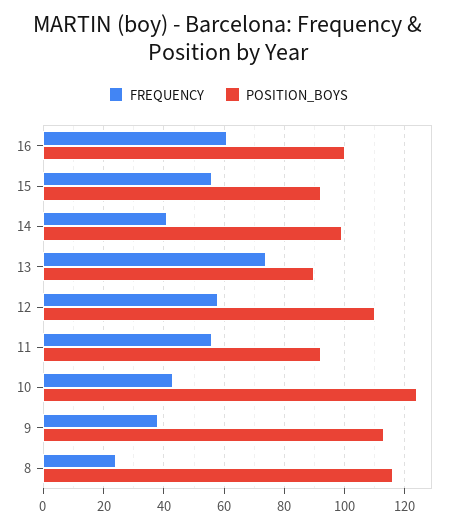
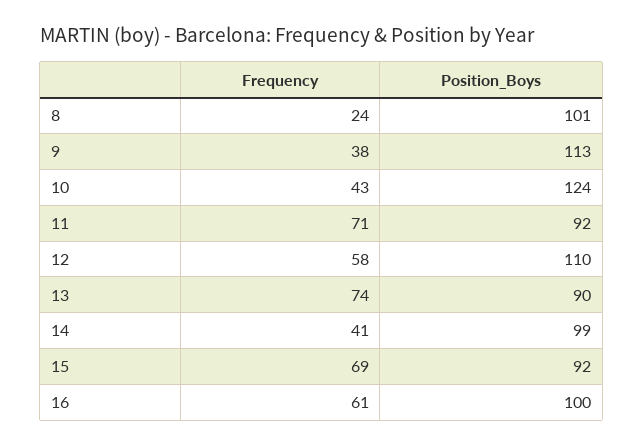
FREQUENCY, 15: 55 -> 69
FREQUENCY, 11: 55 -> 71
POSITION_BOYS, 8: 115 -> 101

